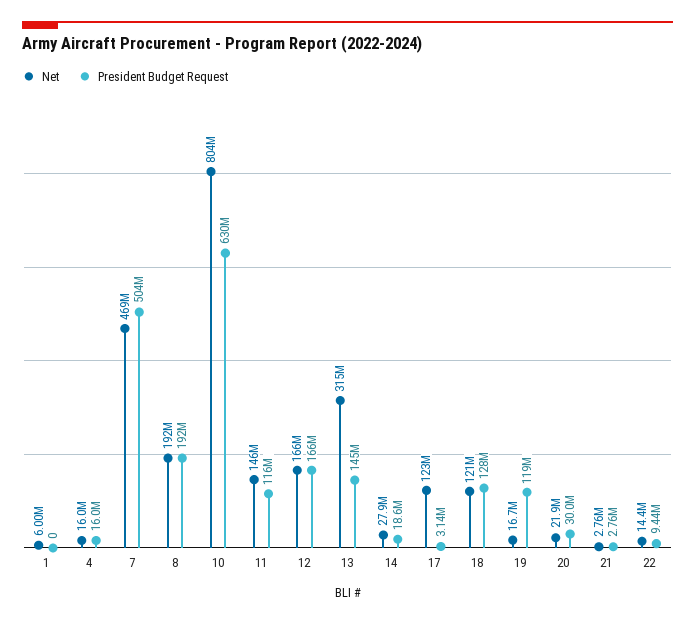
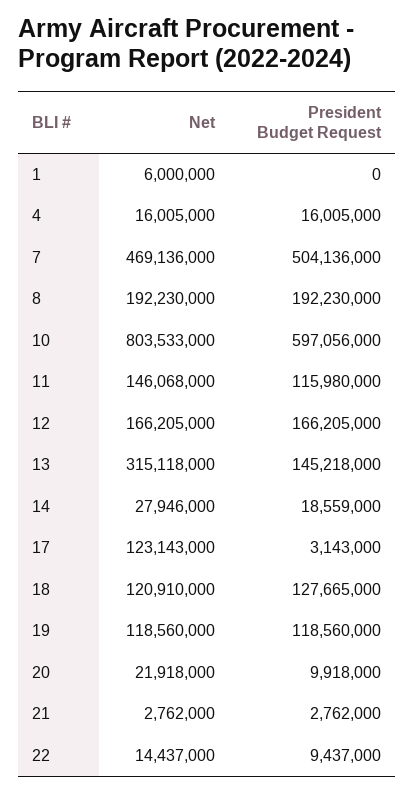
President Budget Request, 10: 630000000 -> 597056000
Net, 19: 16700000 -> 118560000
President Budget Request, 20: 30000000 -> 9918000

